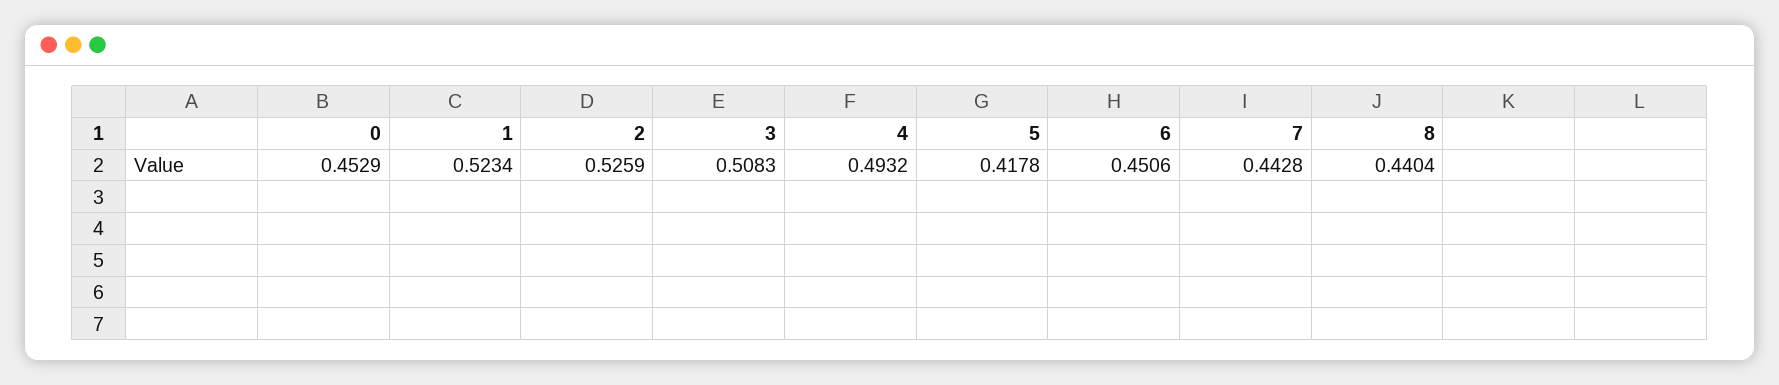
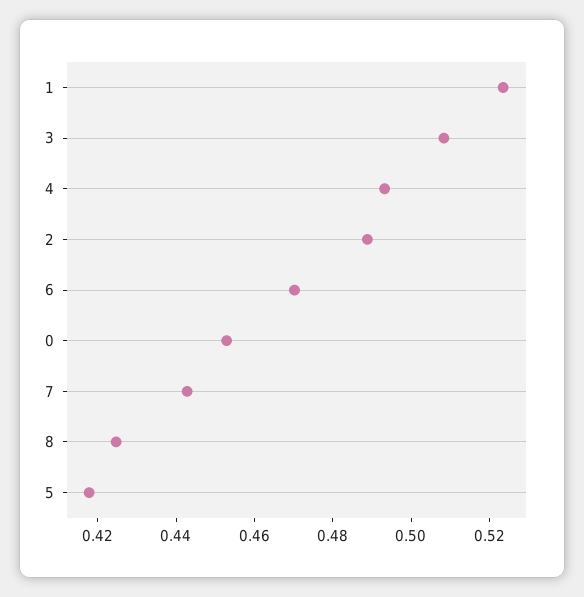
2: 0.5259 -> 0.49
6: 0.4506 -> 0.47
8: 0.4404 -> 0.425

